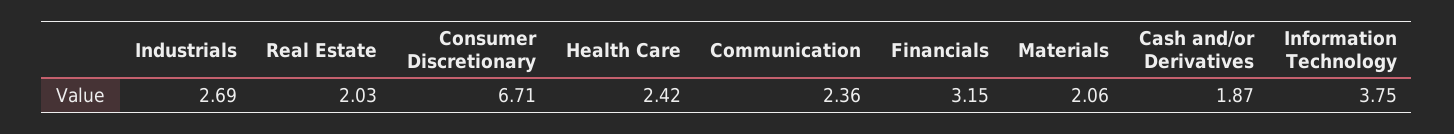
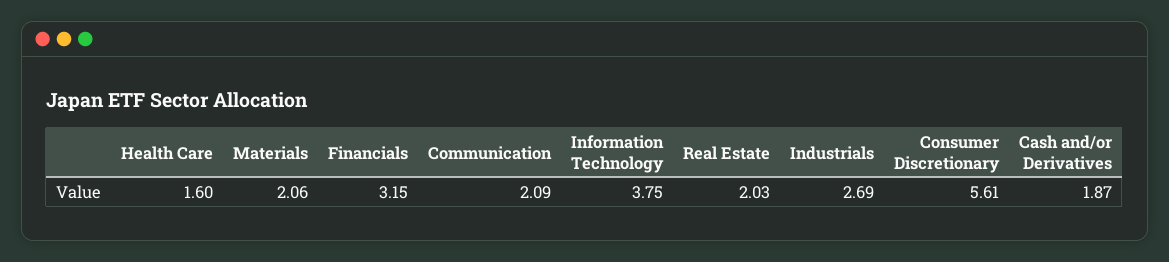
Consumer Discretionary: 6.71 -> 5.61
Health Care: 2.42 -> 1.6
Communication: 2.36 -> 2.09

